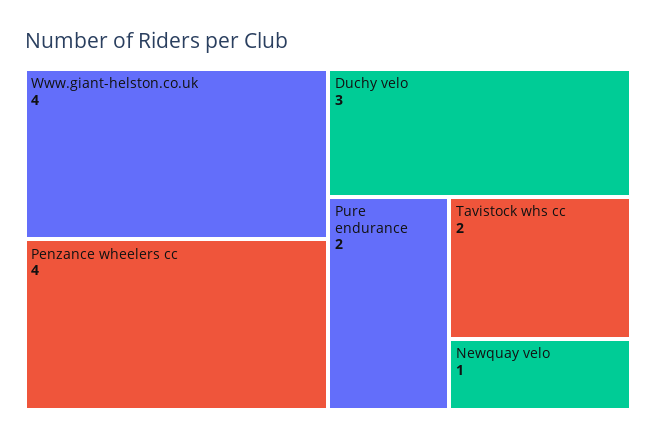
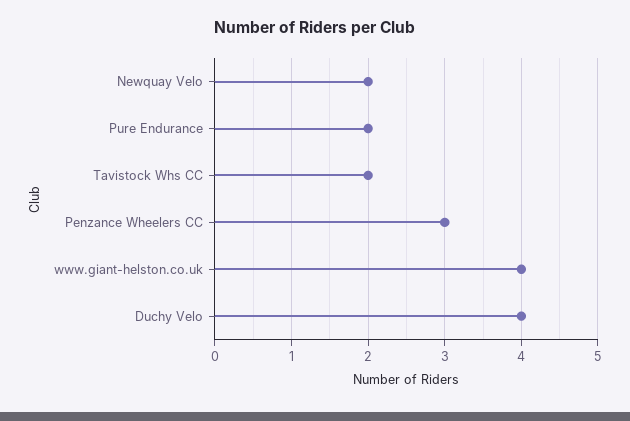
Penzance wheelers cc: 4 -> 3
Duchy velo: 3 -> 4
Newquay velo: 1 -> 2

